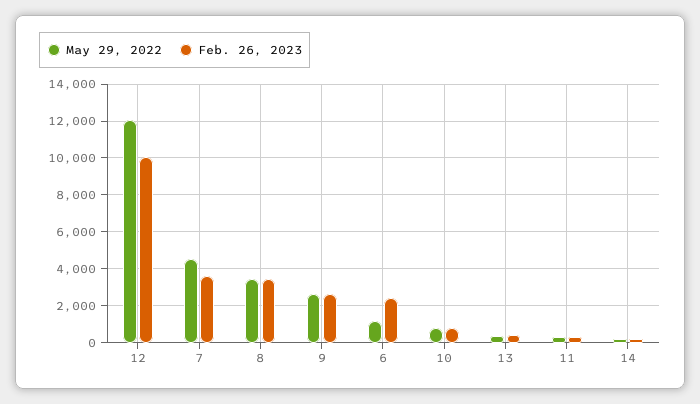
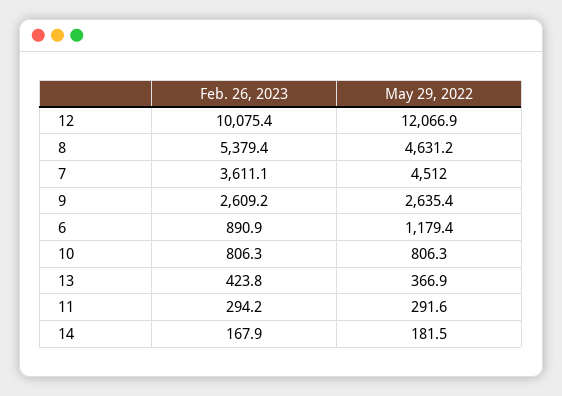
May 29, 2022, 8: 3500 -> 4631.2
Feb. 26, 2023, 8: 3500 -> 5379.4
Feb. 26, 2023, 6: 2500 -> 890.9

